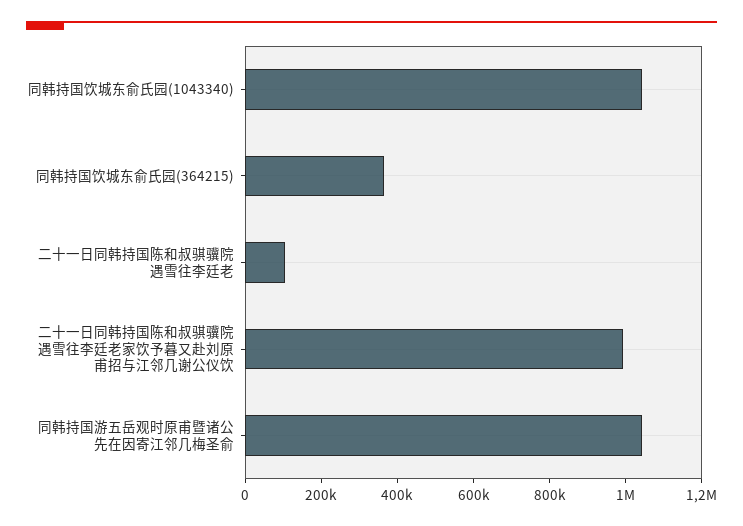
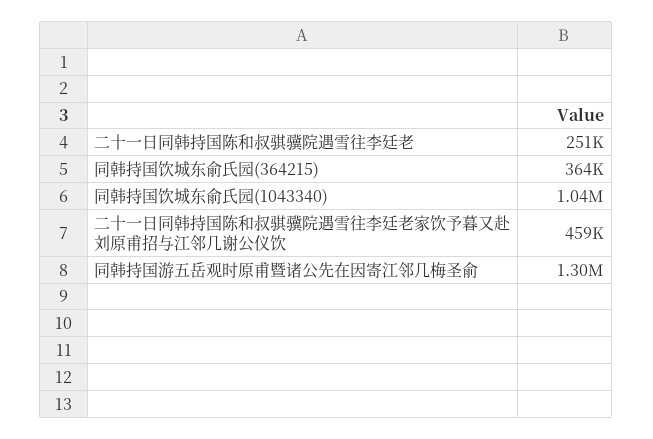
二十一日同韩持国陈和叔骐骥院遇雪往李廷老: 100000 -> 251000
二十一日同韩持国陈和叔骐骥院遇雪往李廷老家饮予暮又赴刘原甫招与江邻几谢公仪饮: 1000000 -> 459000
同韩持国游五岳观时原甫暨诸公先在因寄江邻几梅圣俞: 1050000 -> 1300000

